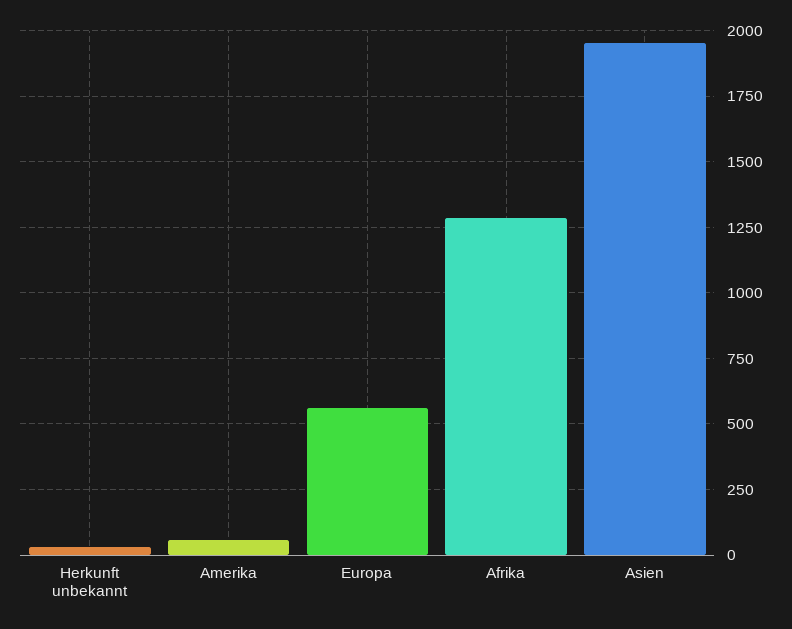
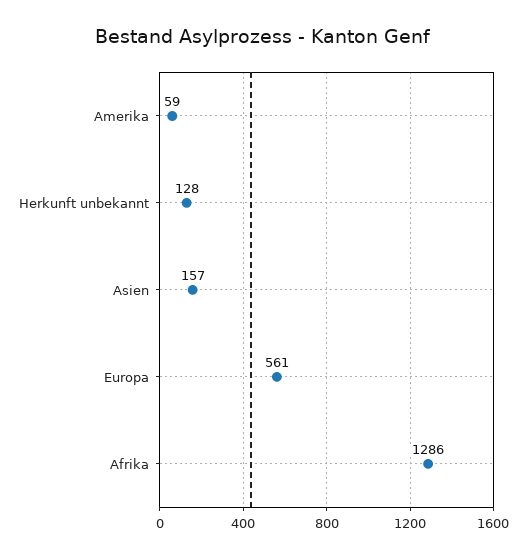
Herkunft unbekannt: 25 -> 128
Asien: 1950 -> 157

